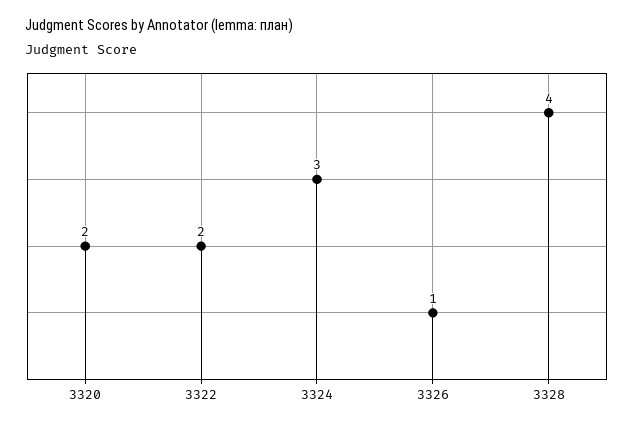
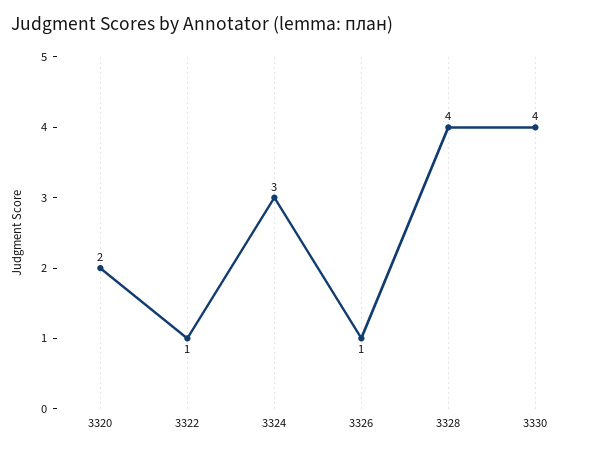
3322: 2 -> 1
3330: none -> 4

